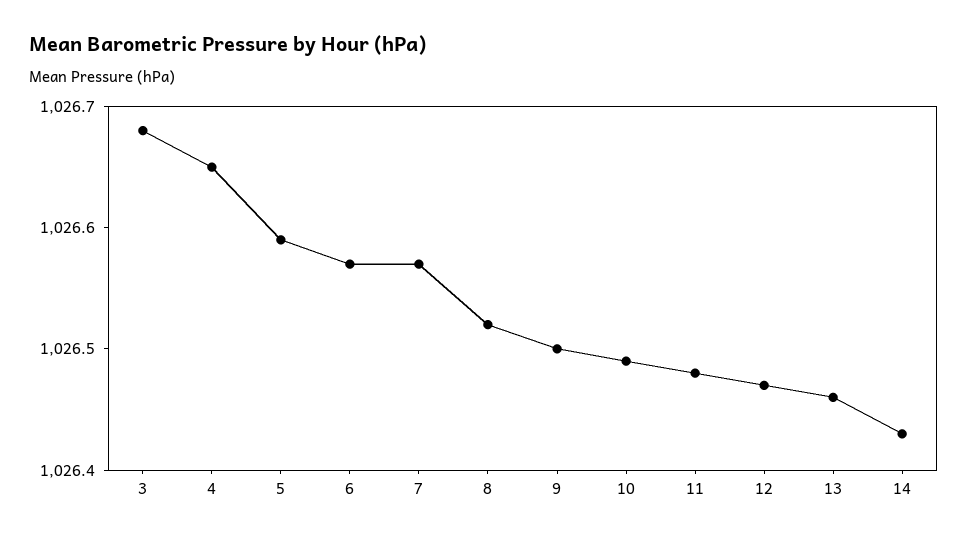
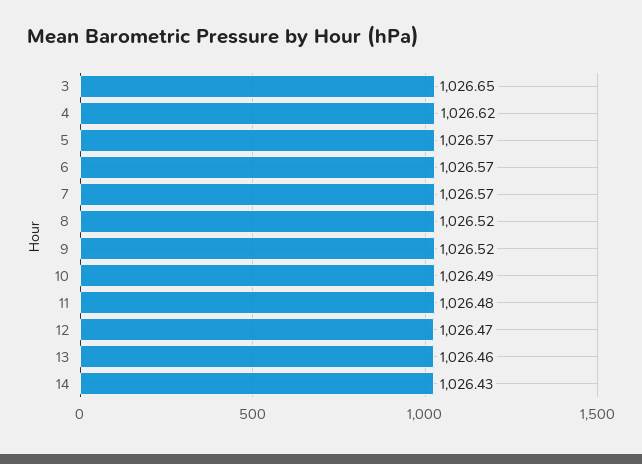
3: 1026.68 -> 1026.65
4: 1026.65 -> 1026.62
5: 1026.59 -> 1026.57
9: 1026.5 -> 1026.52

